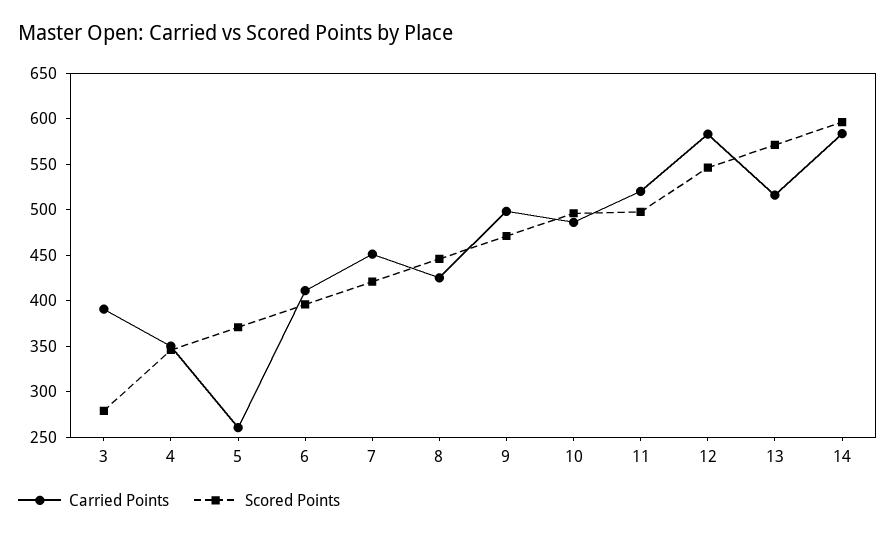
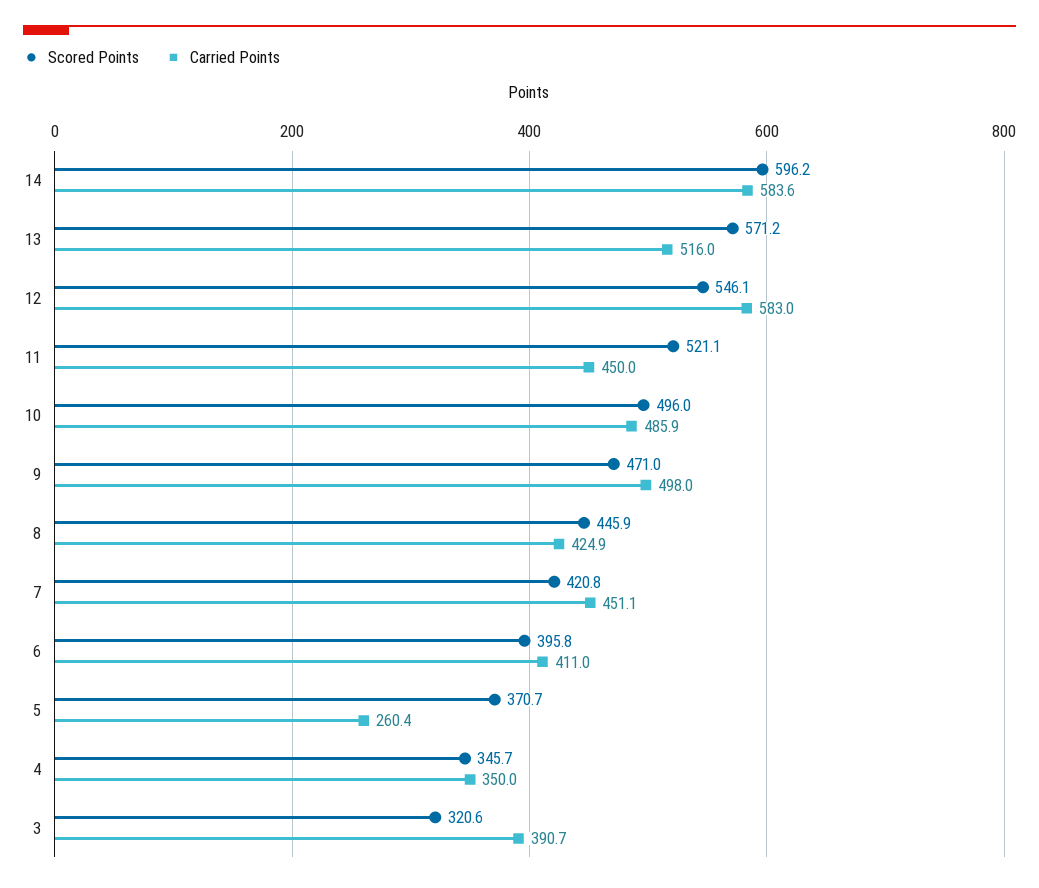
Scored Points, 3: 280 -> 320.6
Carried Points, 11: 520 -> 450
Scored Points, 11: 500 -> 521.1

